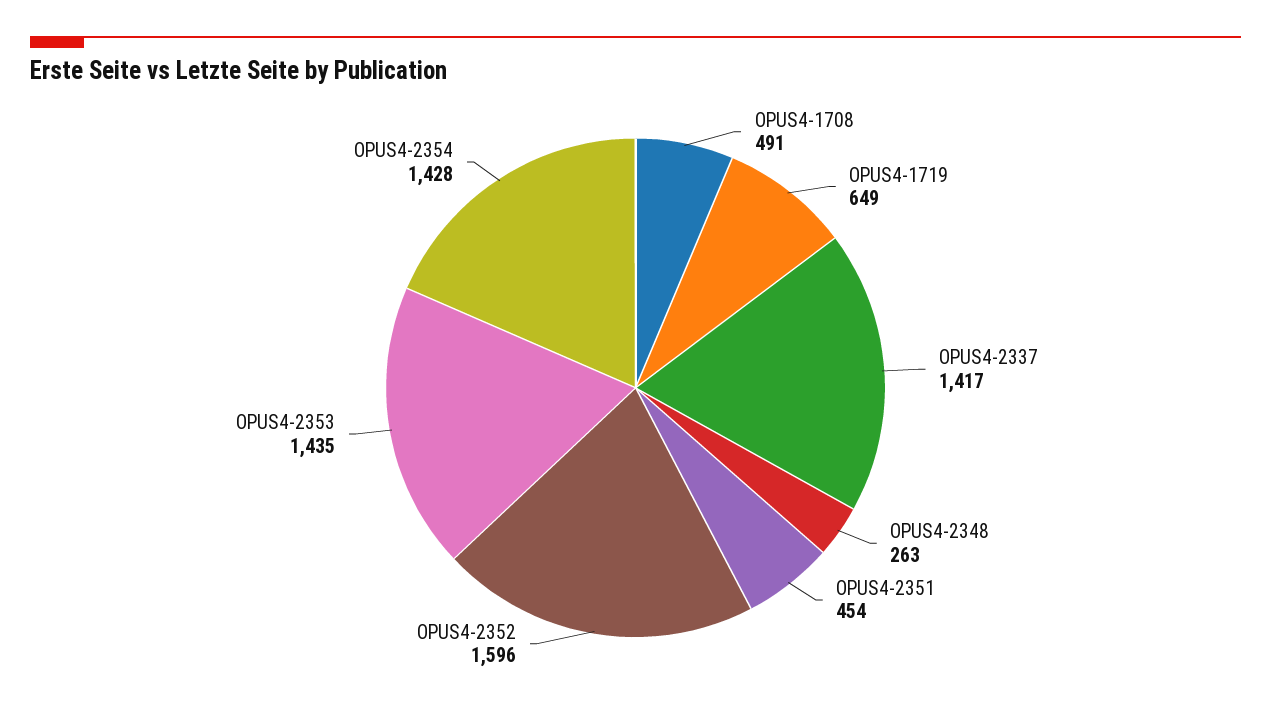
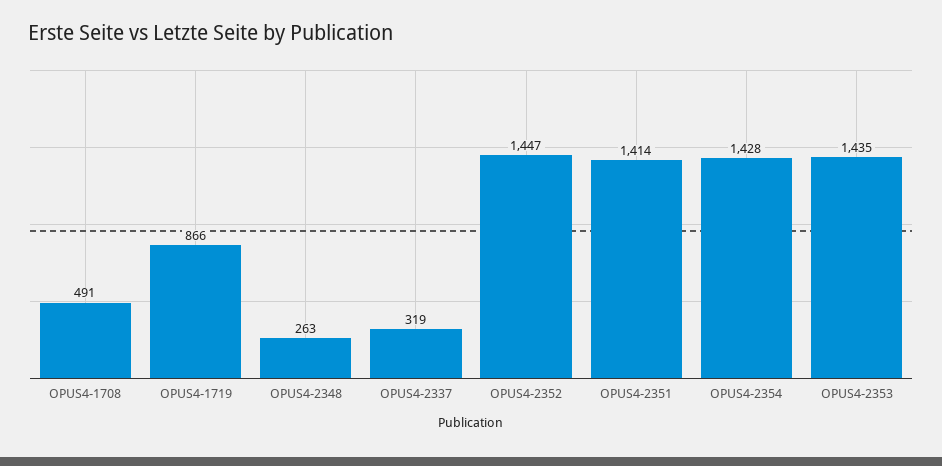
OPUS4-1719: 649 -> 866
OPUS4-2337: 1417 -> 319
OPUS4-2351: 454 -> 1414
OPUS4-2352: 1596 -> 1447

